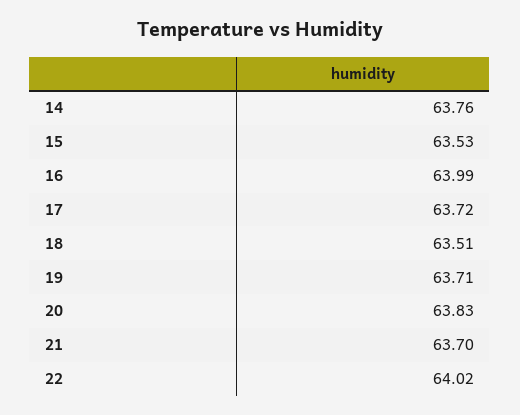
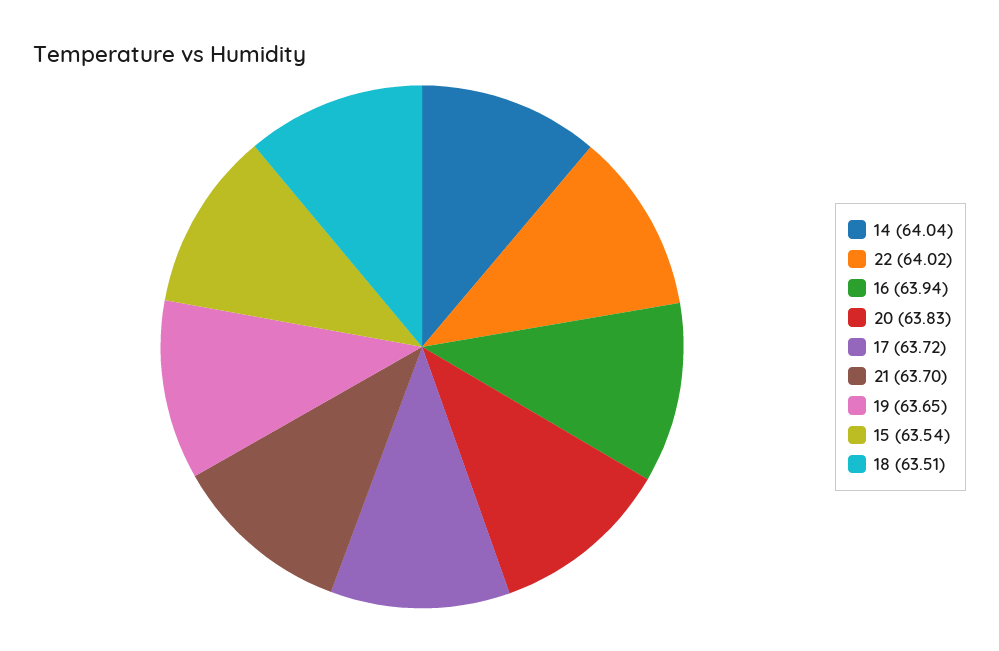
14: 63.76 -> 64.04
15: 63.53 -> 63.54
16: 63.99 -> 63.94
19: 63.71 -> 63.65

